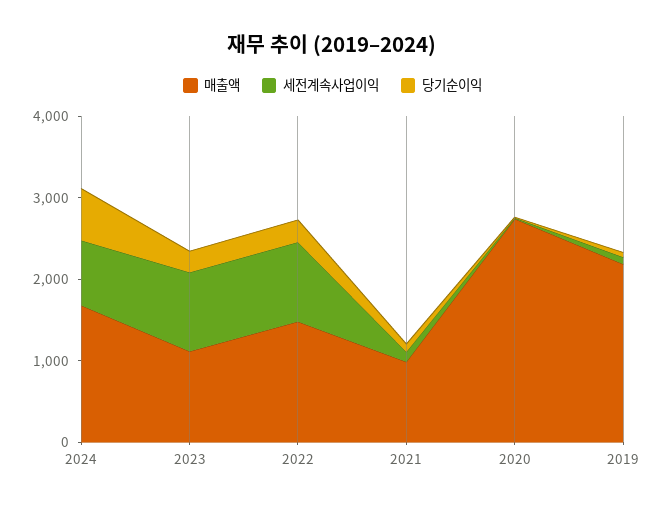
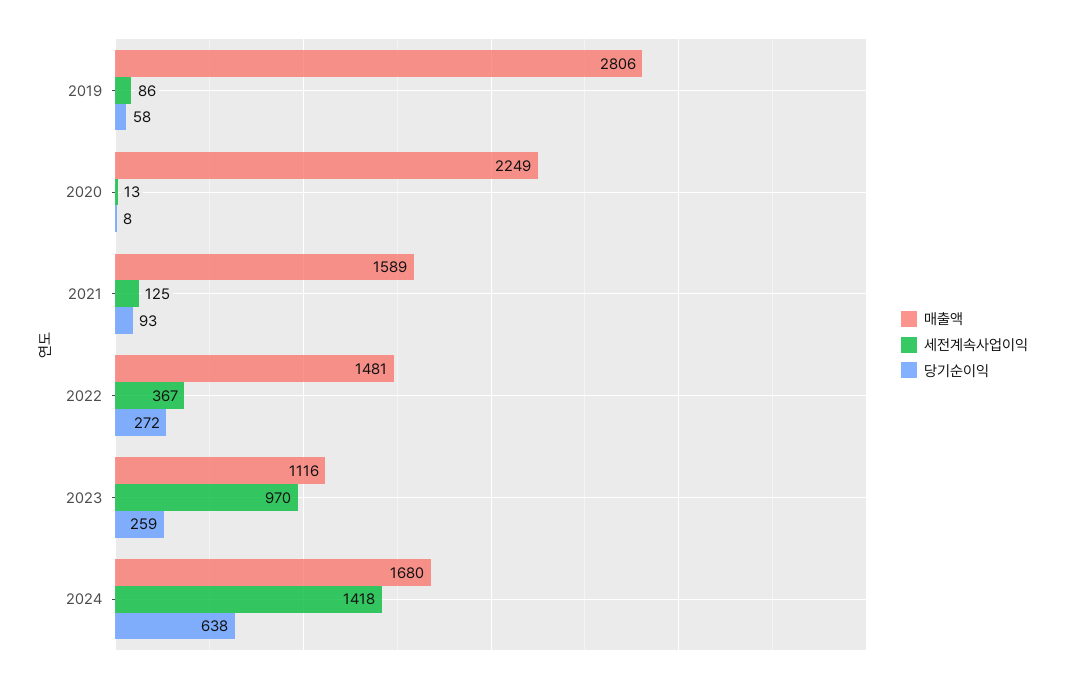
세전계속사업이익, 2024: 800 -> 1418
세전계속사업이익, 2022: 1000 -> 367
매출액, 2021: 1000 -> 1589
매출액, 2020: 2800 -> 2249
매출액, 2019: 2200 -> 2806

